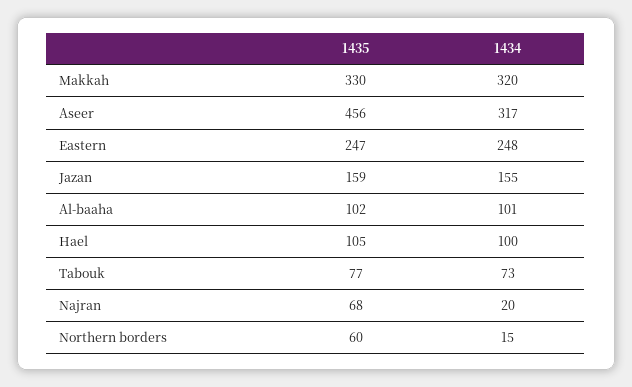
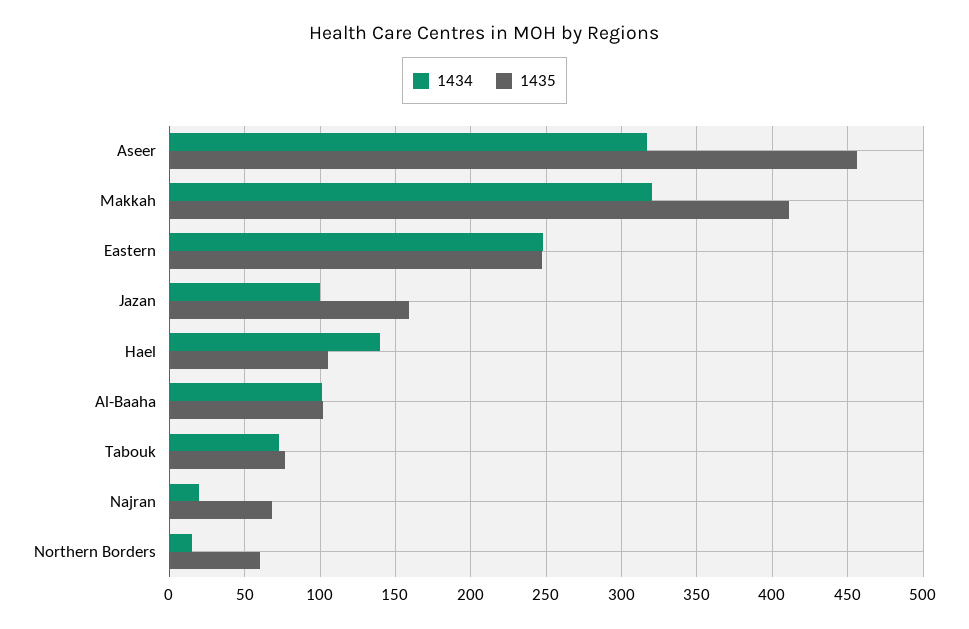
1435, Makkah: 330 -> 410
1434, Jazan: 155 -> 100
1434, Hael: 100 -> 140

